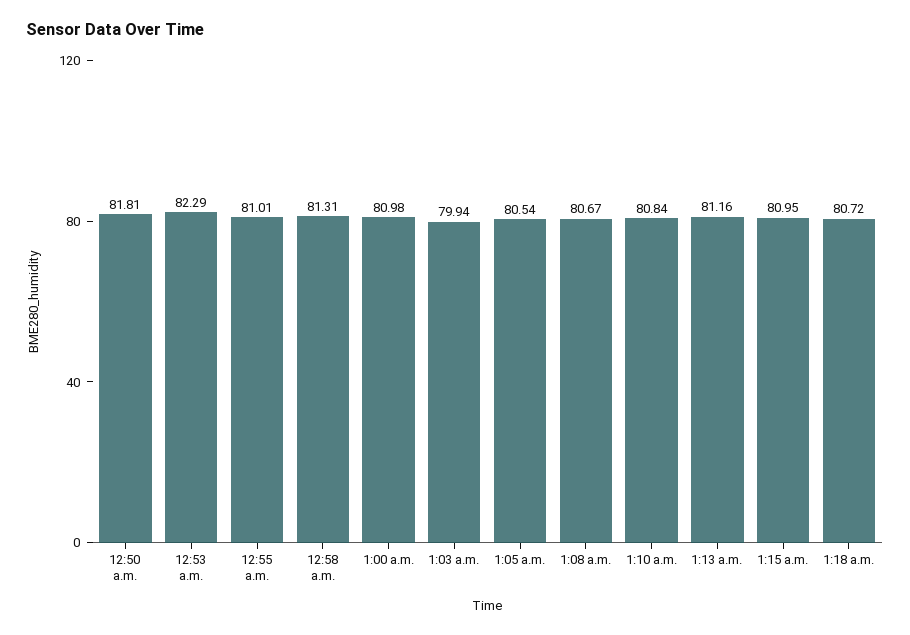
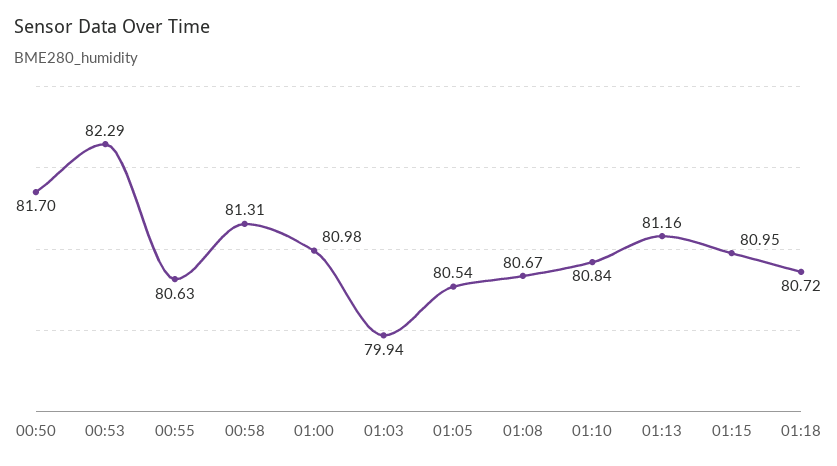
12:50 a.m.: 81.81 -> 81.7
12:55 a.m.: 81.01 -> 80.63

